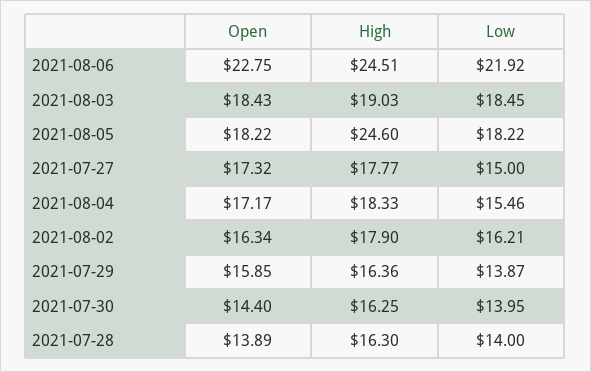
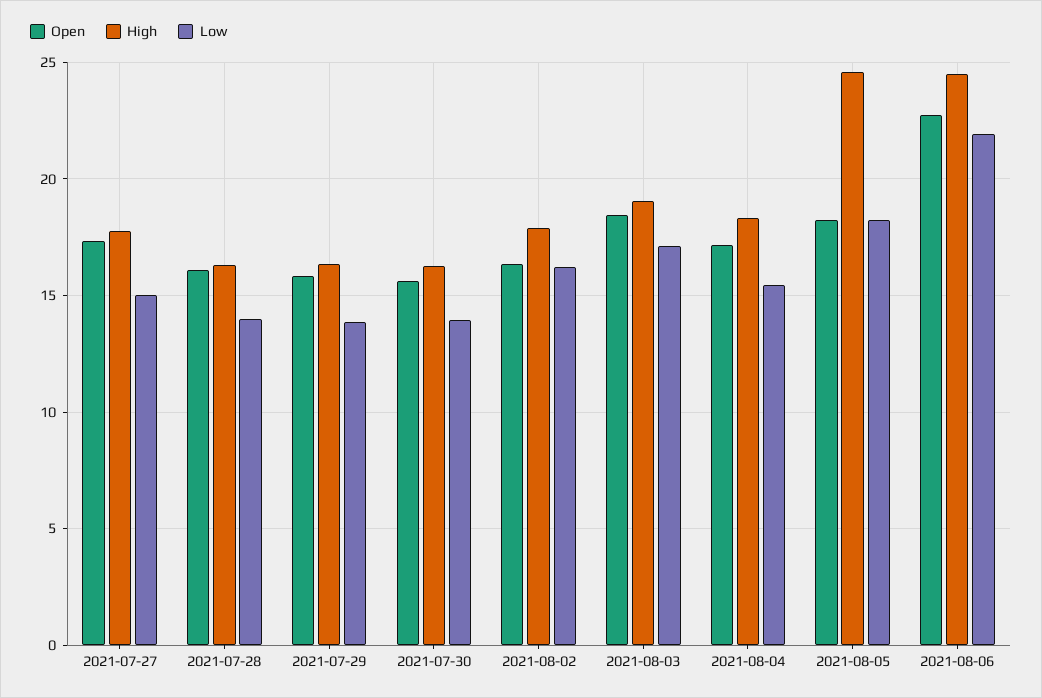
Low, 2021-08-03: 18.45 -> 17
Open, 2021-07-30: 14.4 -> 15.5
Open, 2021-07-28: 13.89 -> 16

